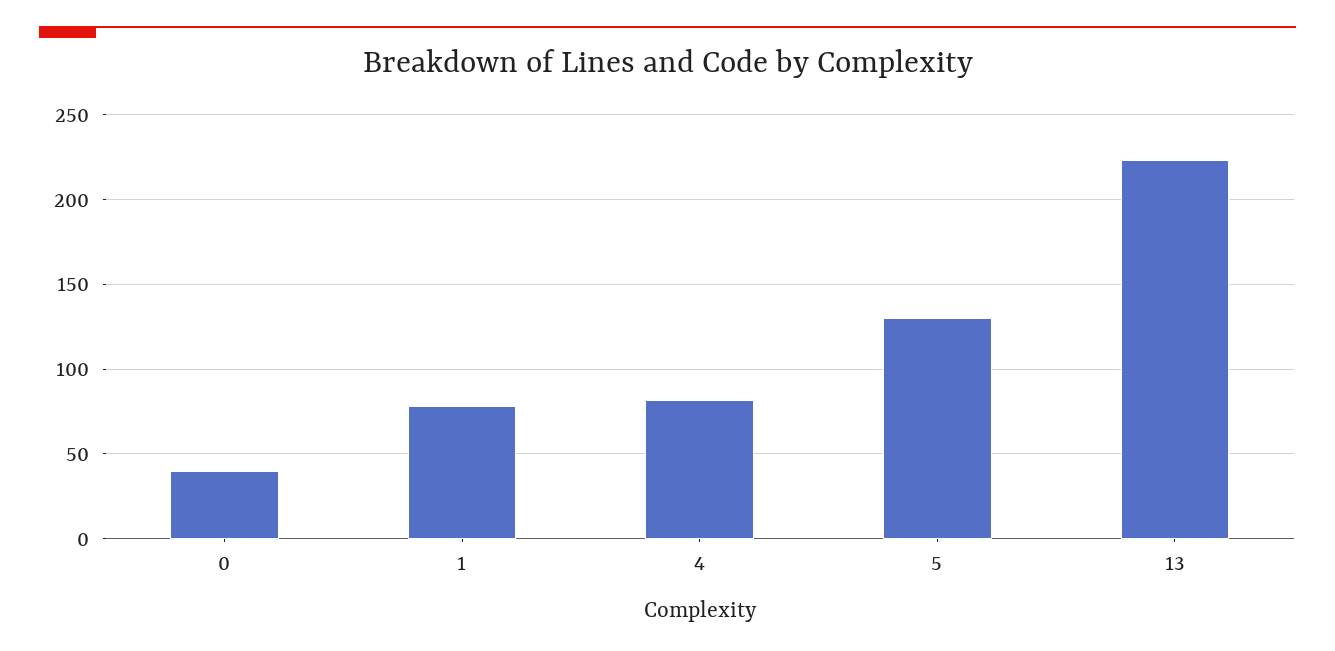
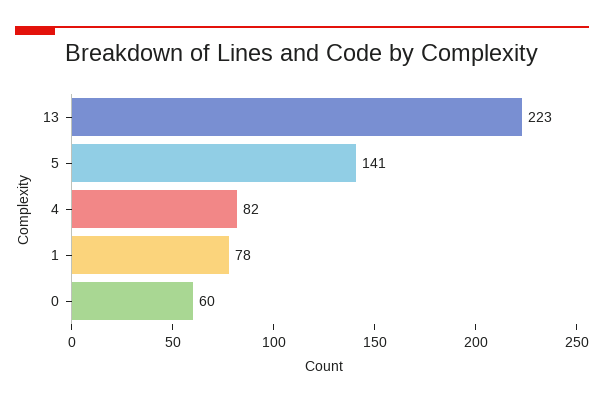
0: 40 -> 60
5: 130 -> 141

